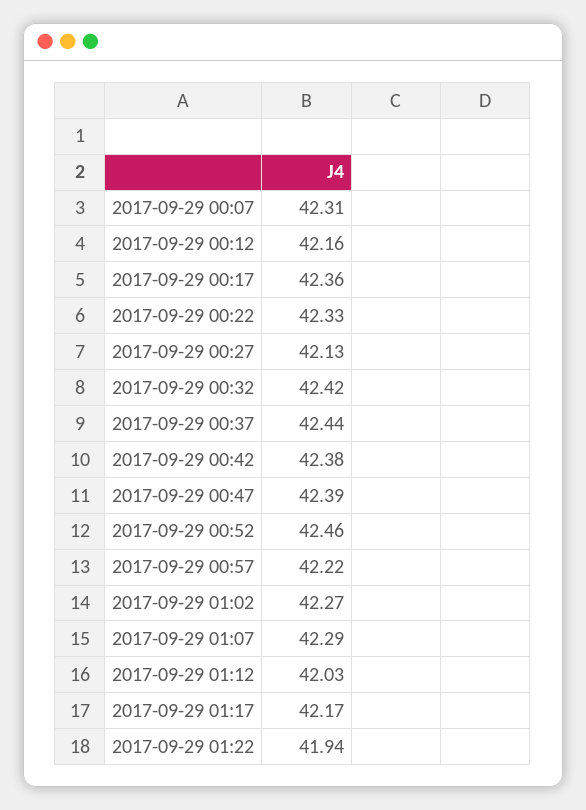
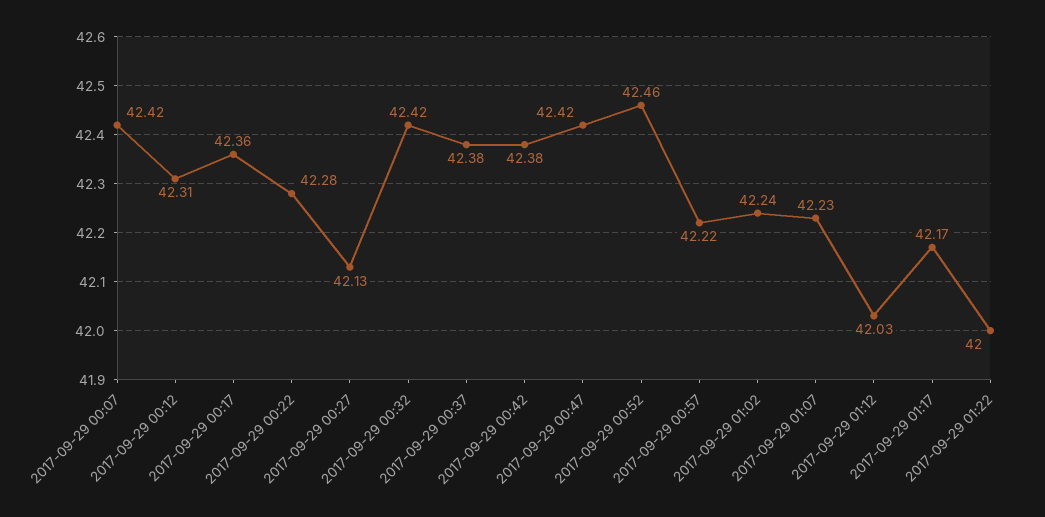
2017-09-29 00:07: 42.31 -> 42.42
2017-09-29 00:12: 42.16 -> 42.31
2017-09-29 00:22: 42.33 -> 42.28
2017-09-29 00:37: 42.44 -> 42.38
2017-09-29 00:47: 42.39 -> 42.42
2017-09-29 01:02: 42.27 -> 42.24
2017-09-29 01:07: 42.29 -> 42.23
2017-09-29 01:22: 41.94 -> 42

